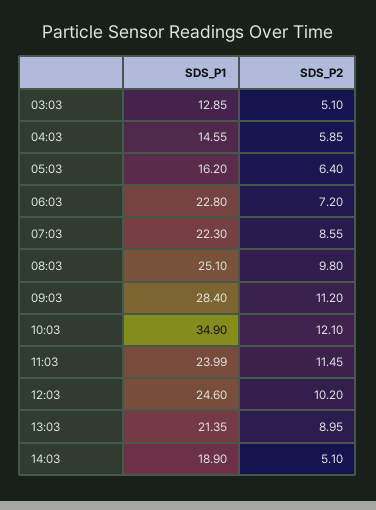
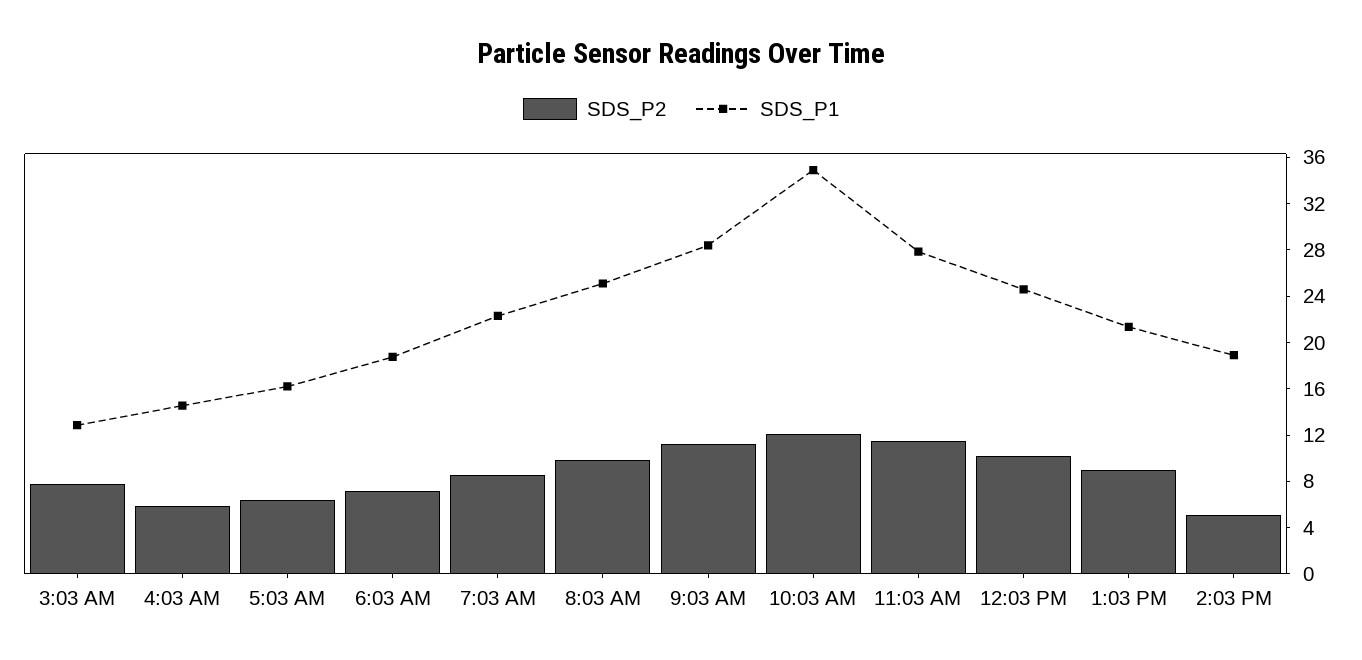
SDS_P2, 03:03: 5.1 -> 8
SDS_P1, 06:03: 22.8 -> 19
SDS_P1, 11:03: 23.99 -> 28

